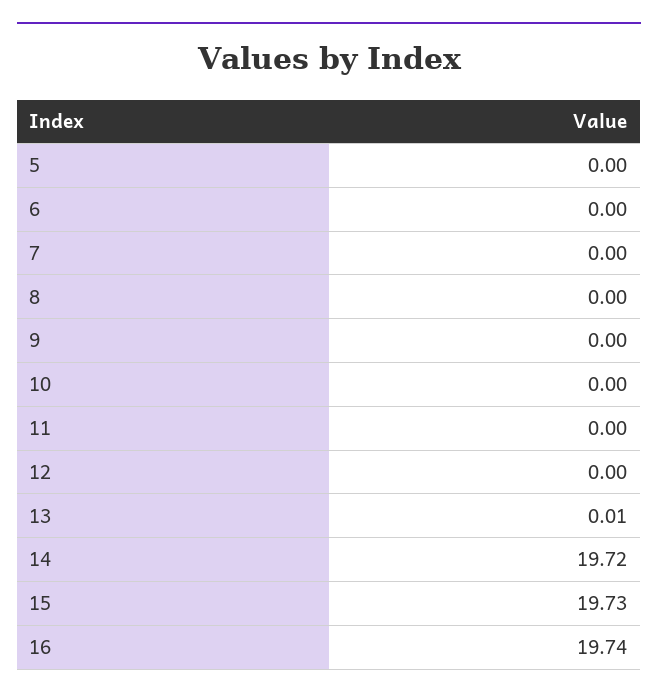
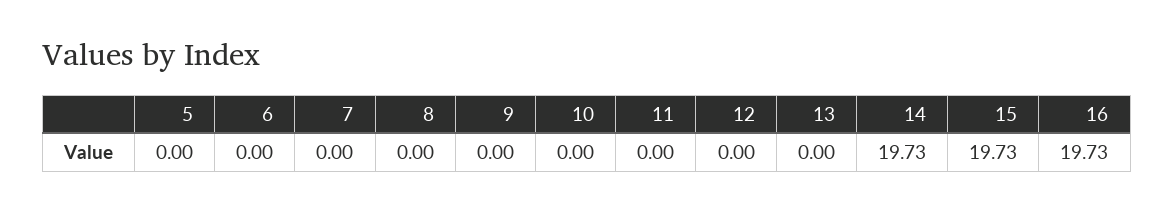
13: 0.01 -> 0
14: 19.72 -> 19.73
16: 19.74 -> 19.73

